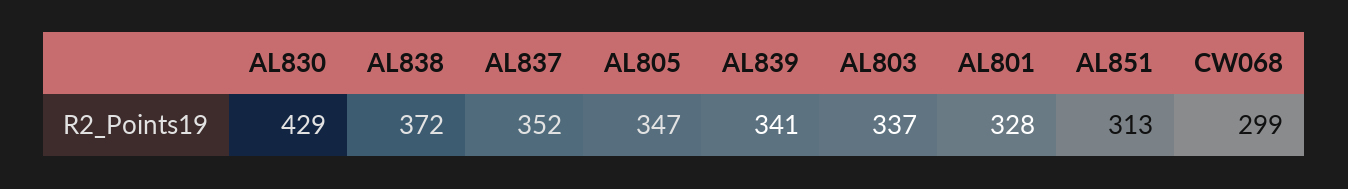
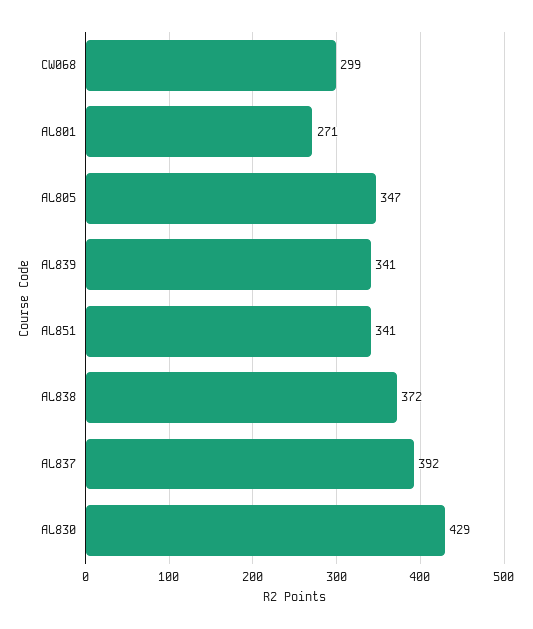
AL837: 352 -> 392
AL803: 337 -> none
AL801: 328 -> 271
AL851: 313 -> 341

